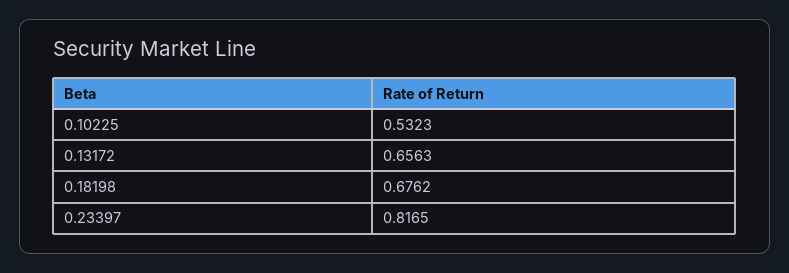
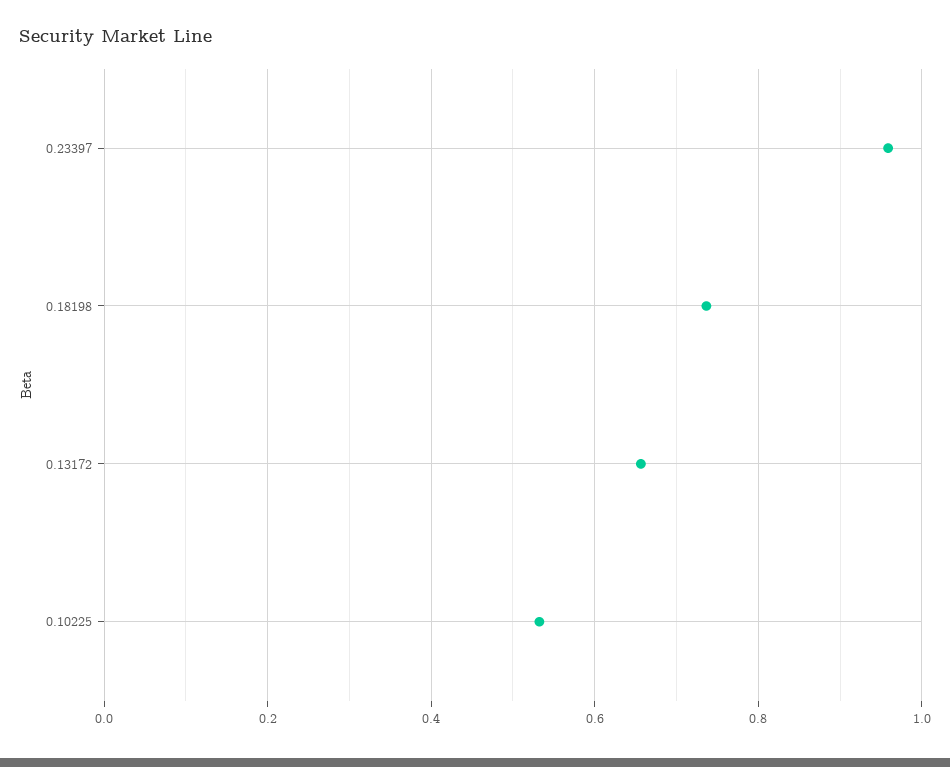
0.18198: 0.6762 -> 0.74
0.23397: 0.8165 -> 0.96

